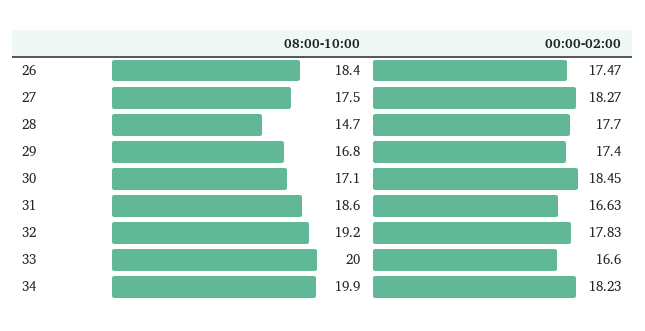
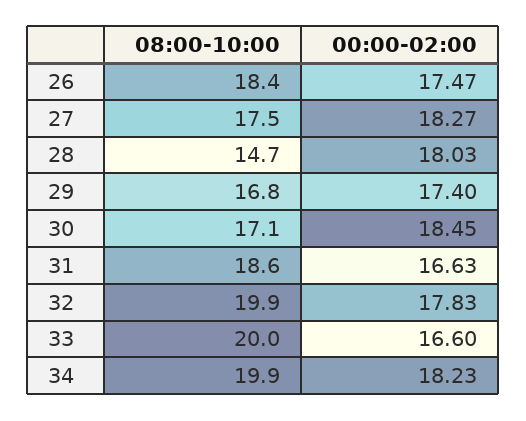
00:00-02:00, 28: 17.7 -> 18.03
08:00-10:00, 32: 19.2 -> 19.9

